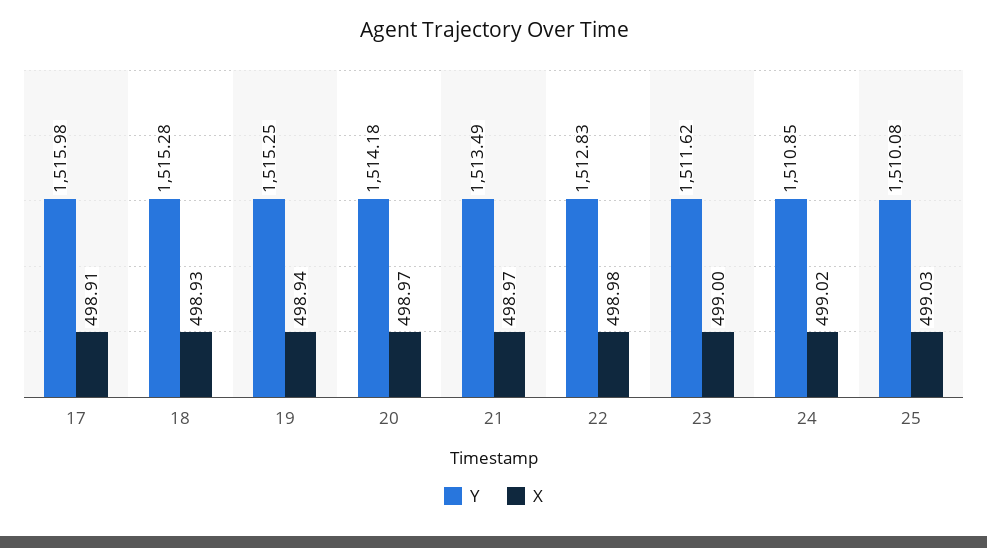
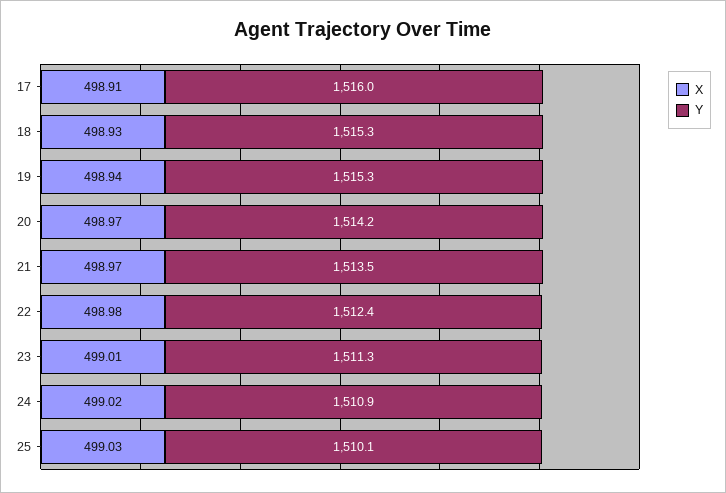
Y, 22: 1512.83 -> 1512.4
Y, 23: 1511.62 -> 1511.3
X, 23: 499 -> 499.01

